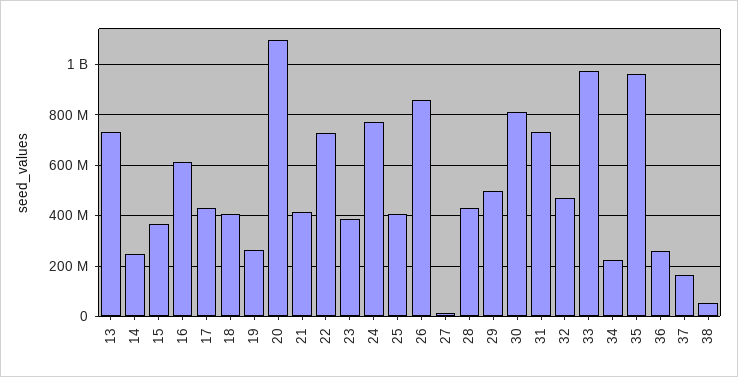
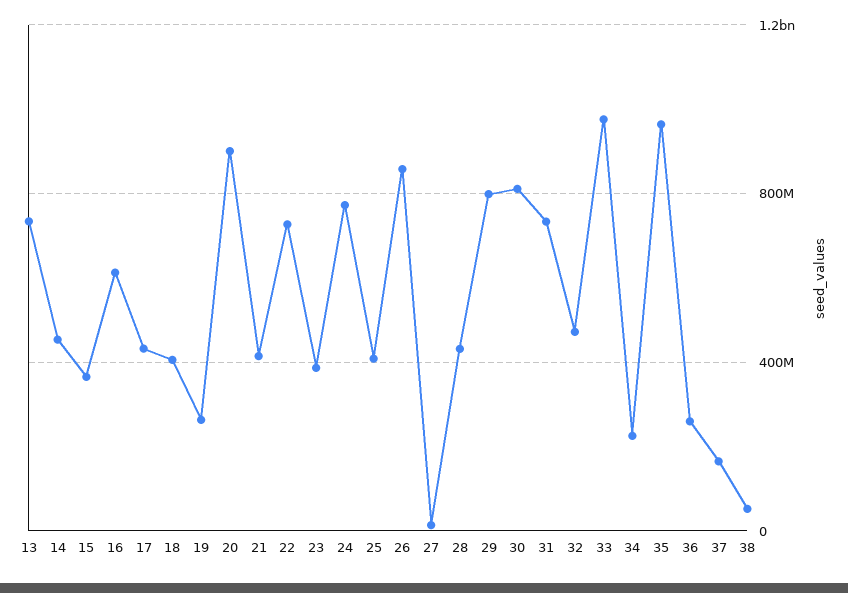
14: 250000000 -> 450000000
20: 1100000000 -> 900000000
29: 500000000 -> 800000000

